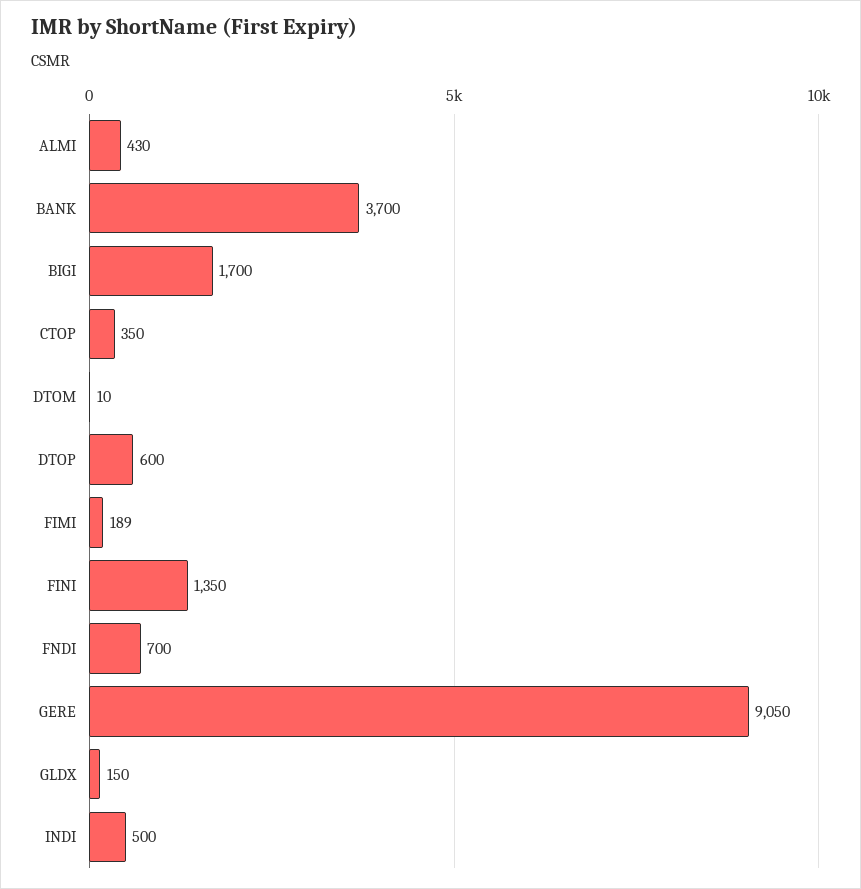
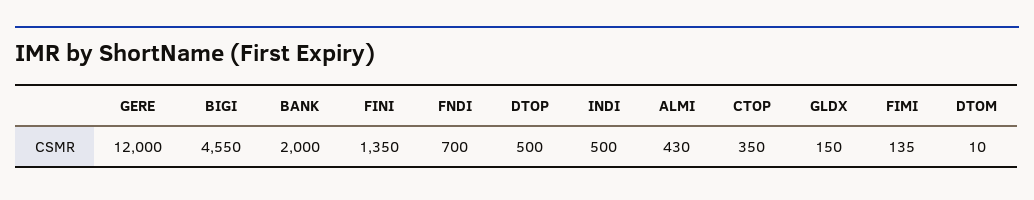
BANK: 3700 -> 2000
BIGI: 1700 -> 4550
DTOP: 600 -> 500
FIMI: 189 -> 135
GERE: 9050 -> 12000

